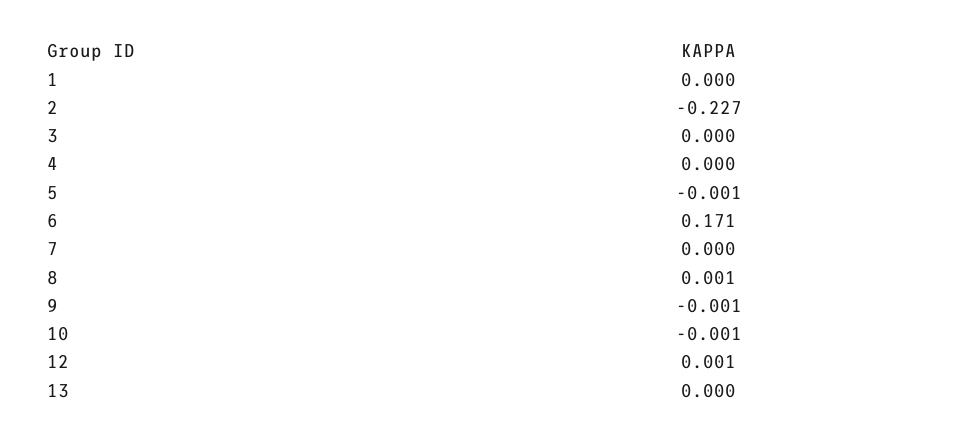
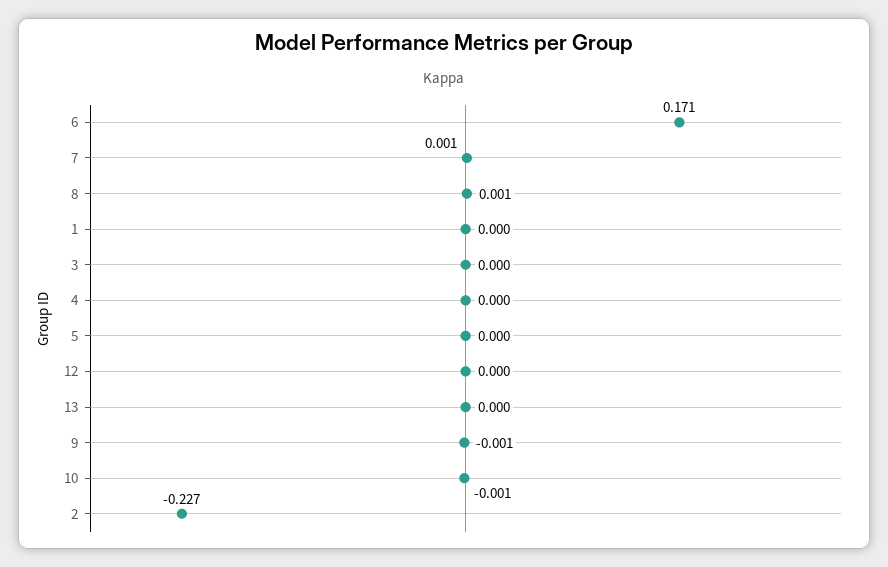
5: -0.001 -> 0
7: 0 -> 0.001
12: 0.001 -> 0

